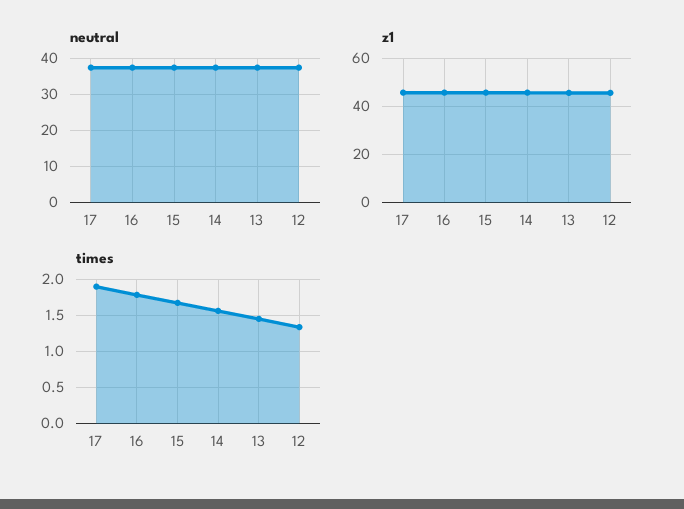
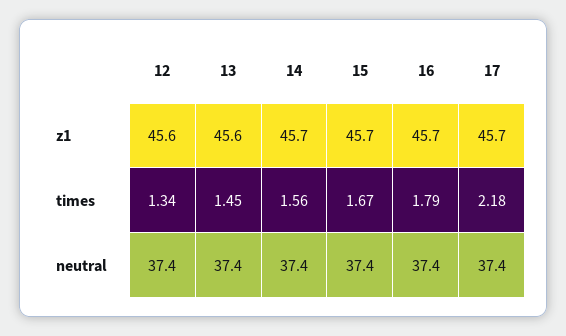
times, 17: 1.9 -> 2.18

